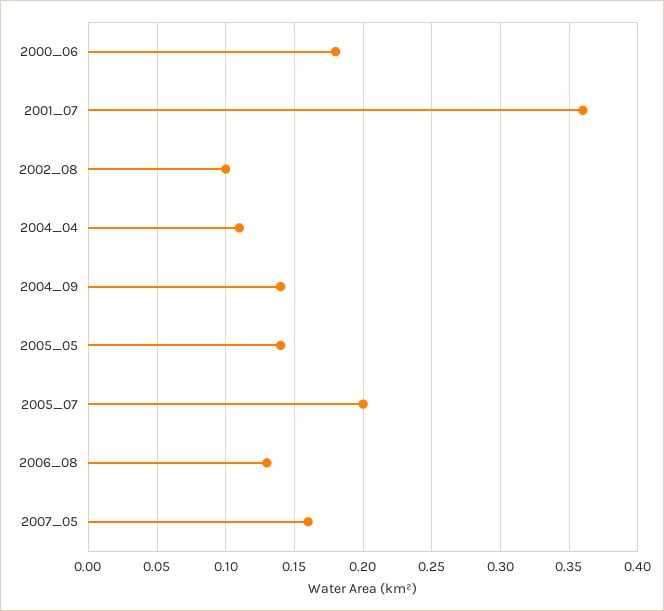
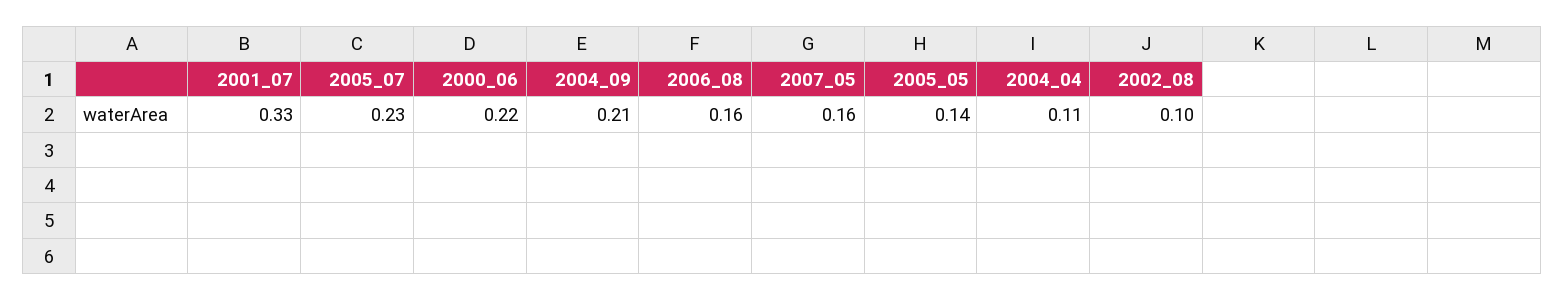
2000_06: 0.18 -> 0.22
2001_07: 0.36 -> 0.33
2004_09: 0.14 -> 0.21
2005_07: 0.2 -> 0.23
2006_08: 0.13 -> 0.16

